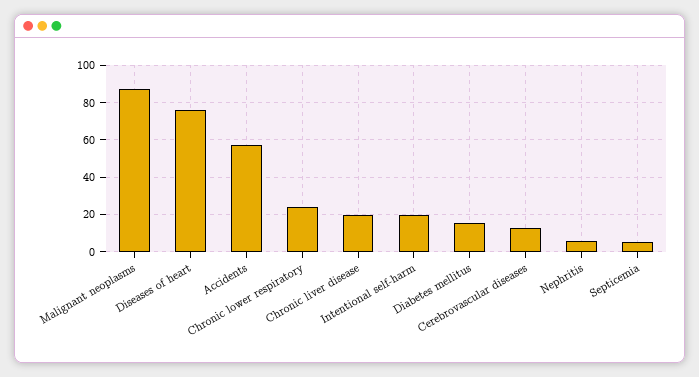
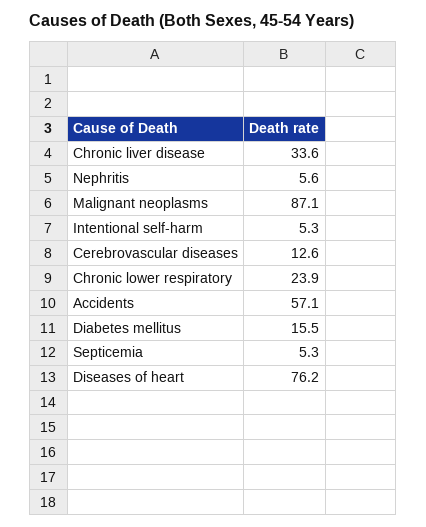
Chronic liver disease: 20 -> 33.6
Intentional self-harm: 20 -> 5.3

